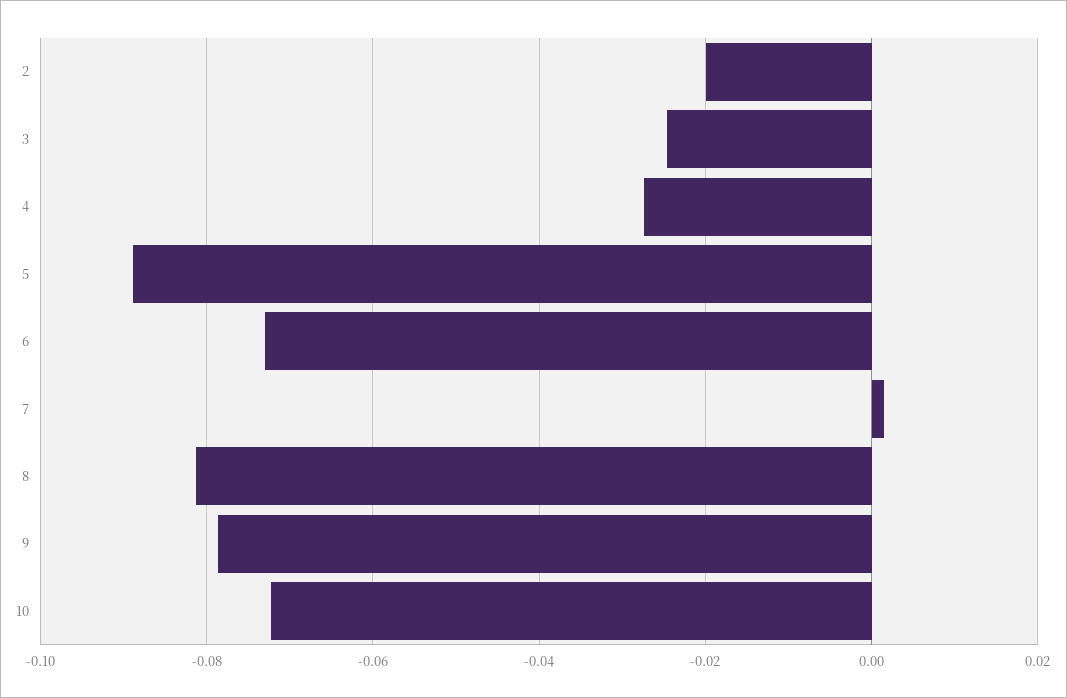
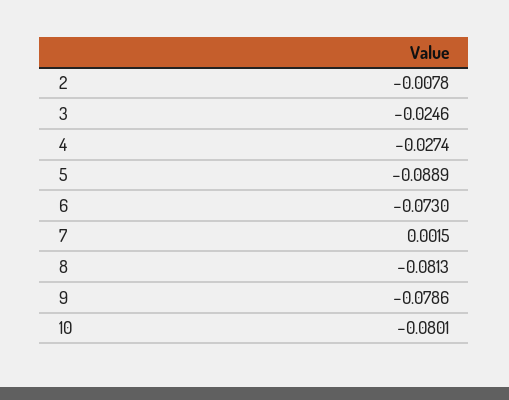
2: -0.02 -> -0.0078
10: -0.072 -> -0.0801

